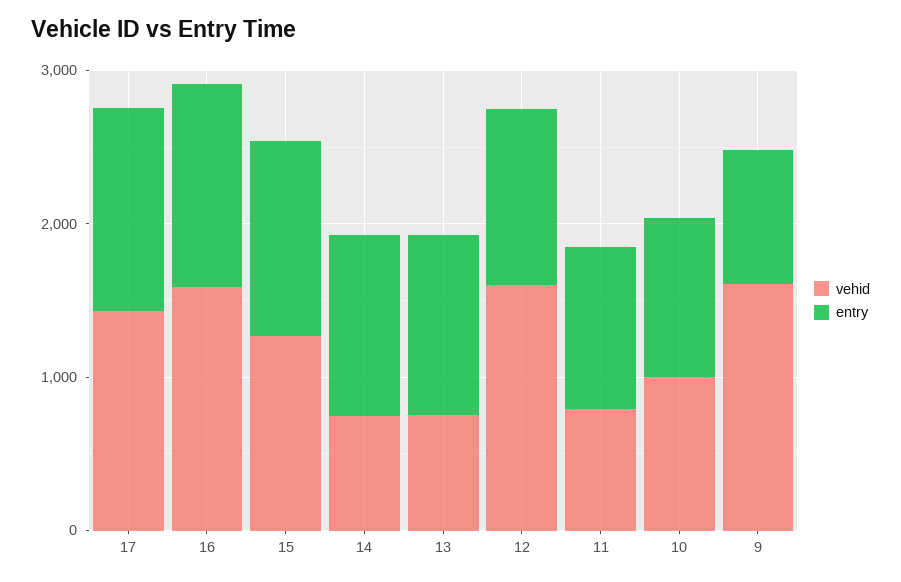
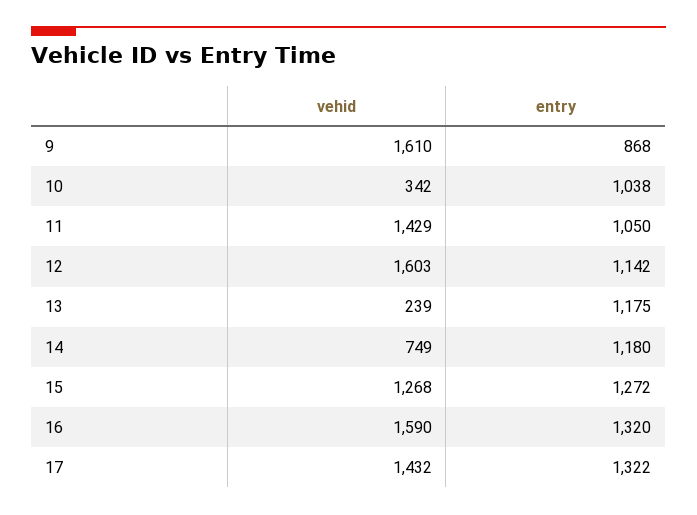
vehid, 13: 800 -> 239
vehid, 11: 800 -> 1429
vehid, 10: 1000 -> 342

